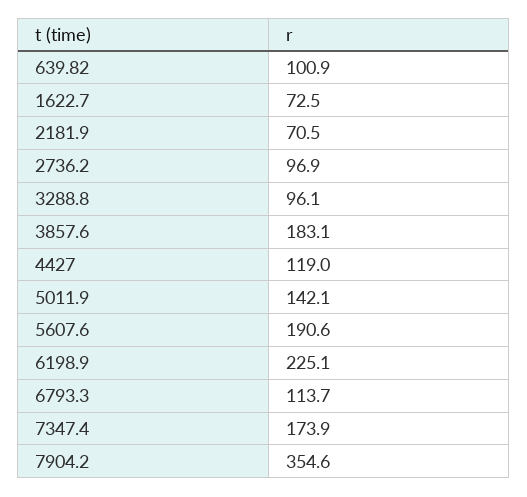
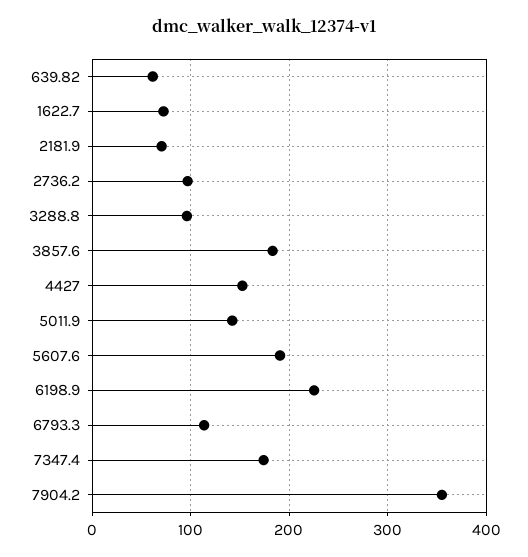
639.82: 100.9 -> 60
4427: 119 -> 150

